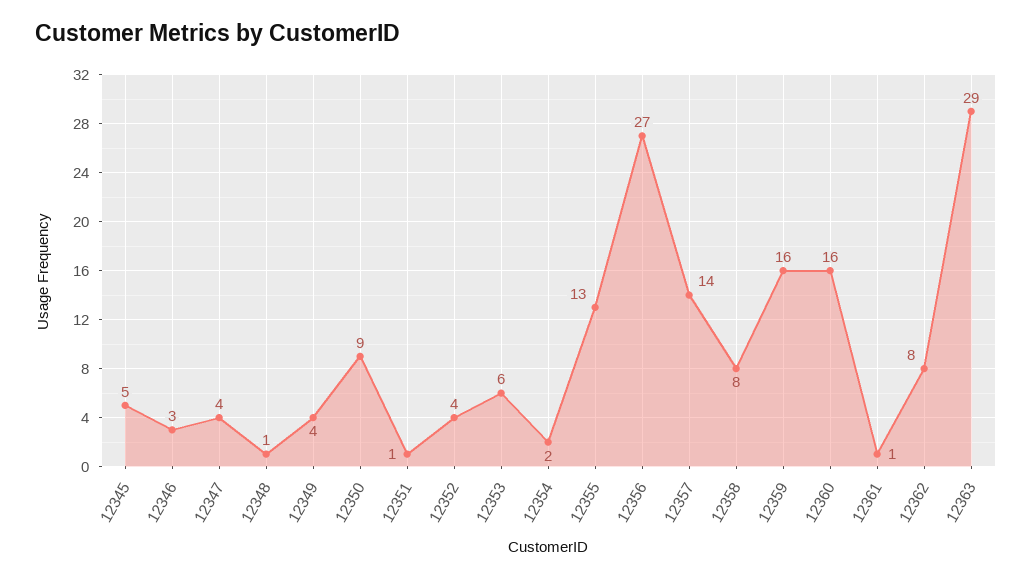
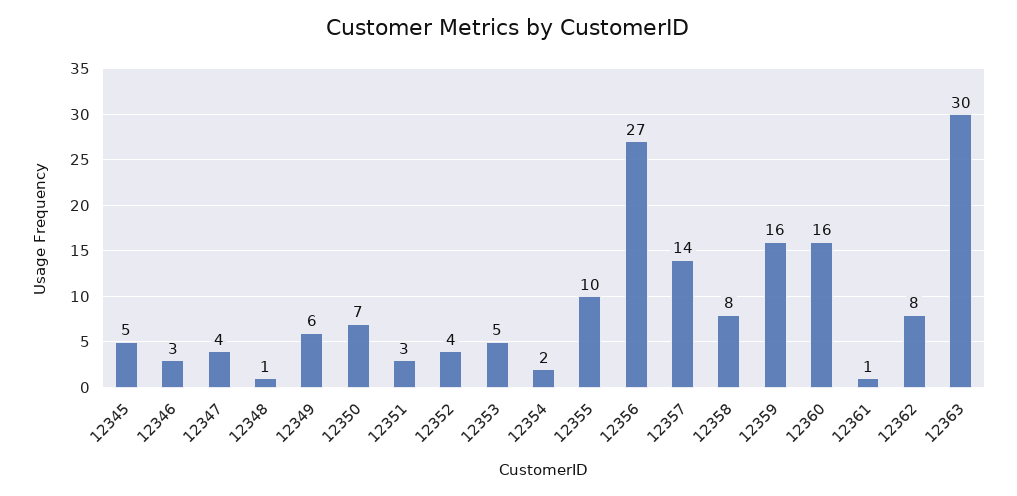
12349: 4 -> 6
12350: 9 -> 7
12351: 1 -> 3
12353: 6 -> 5
12355: 13 -> 10
12363: 29 -> 30

